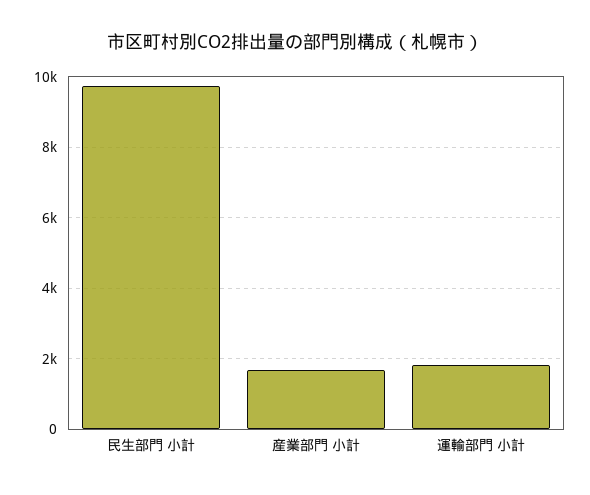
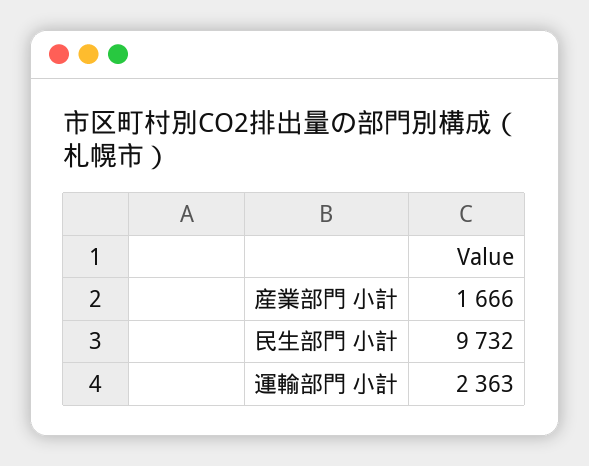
運輸部門 小計: 1800 -> 2363

